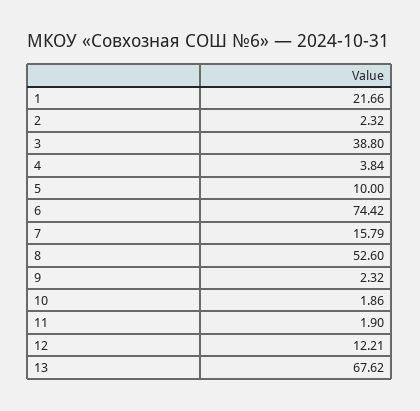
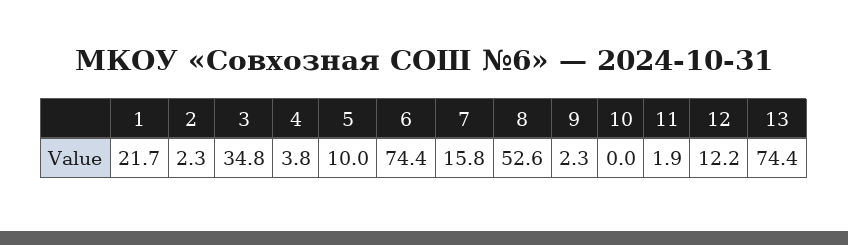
3: 38.8 -> 34.8
10: 1.86 -> 0
13: 67.62 -> 74.4

